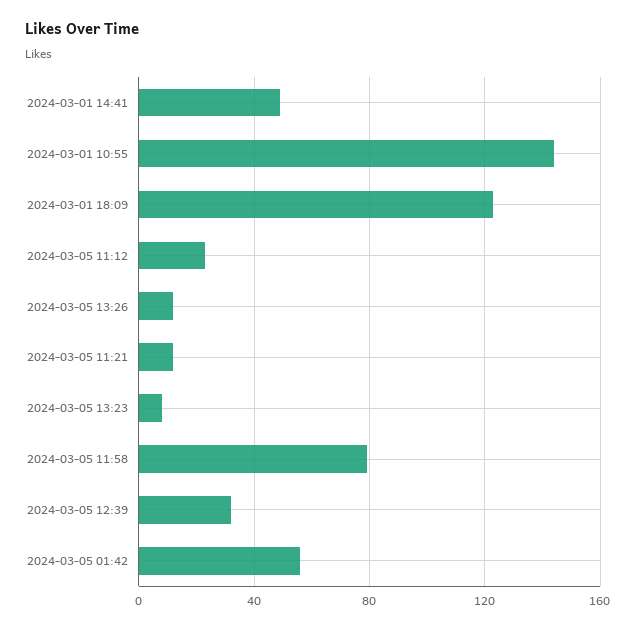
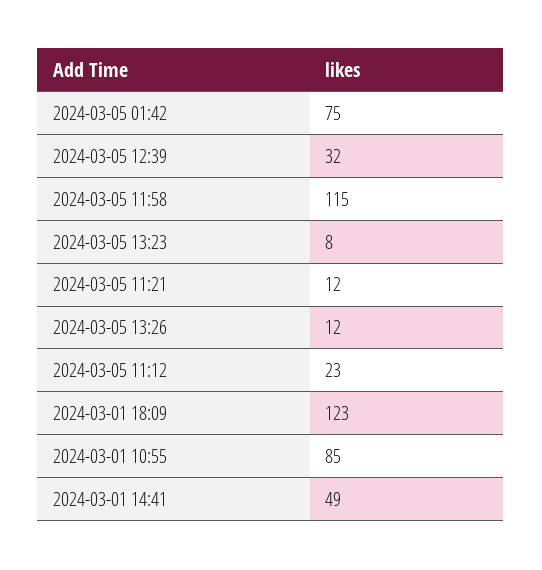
2024-03-01 10:55: 145 -> 85
2024-03-05 11:58: 80 -> 115
2024-03-05 01:42: 55 -> 75

